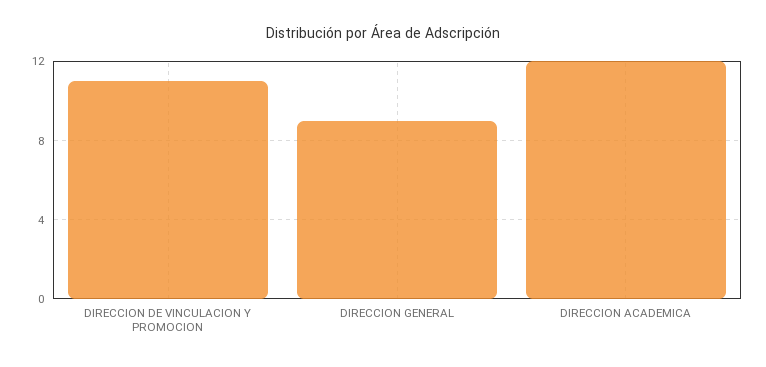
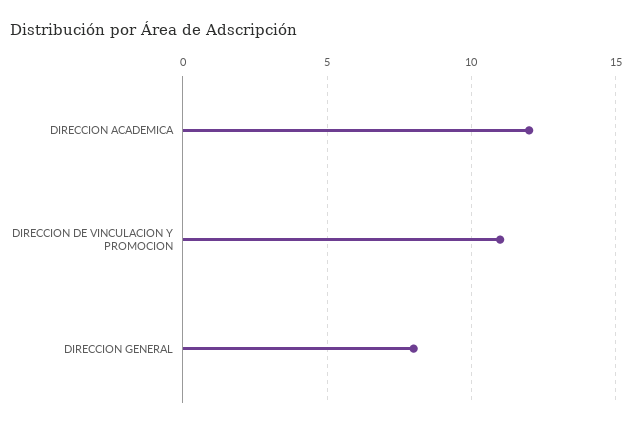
DIRECCION GENERAL: 9 -> 8

